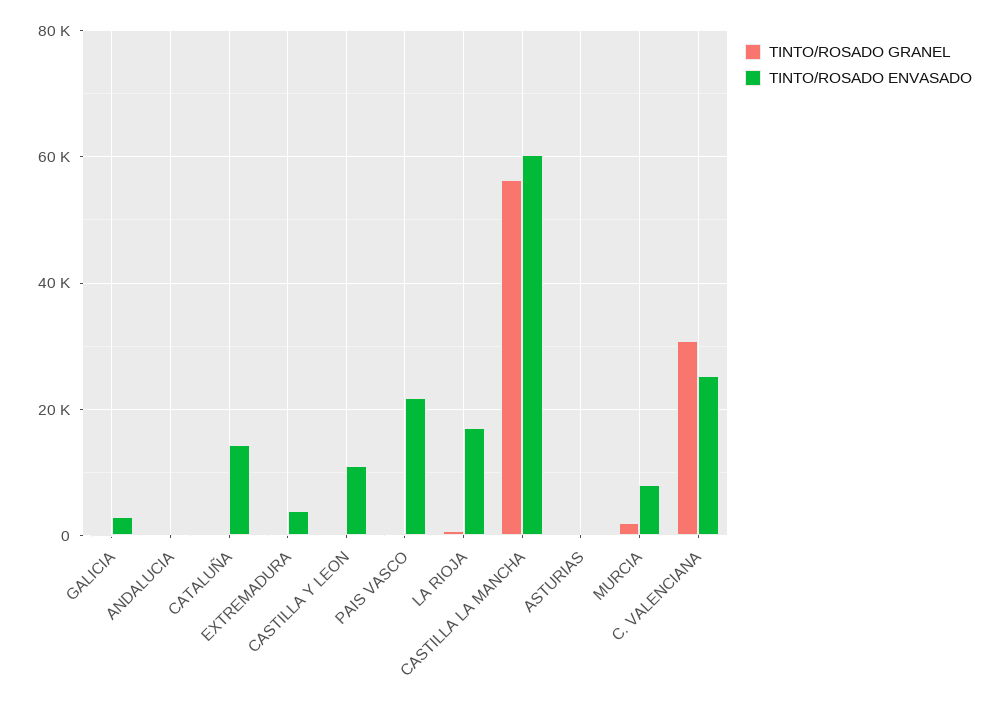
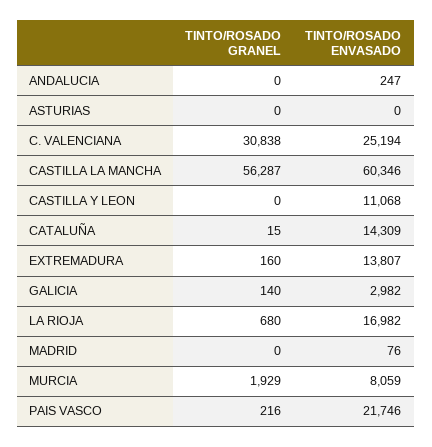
TINTO/ROSADO ENVASADO, EXTREMADURA: 4000 -> 13807
TINTO/ROSADO GRANEL, MADRID: none -> 0
TINTO/ROSADO ENVASADO, MADRID: none -> 76

